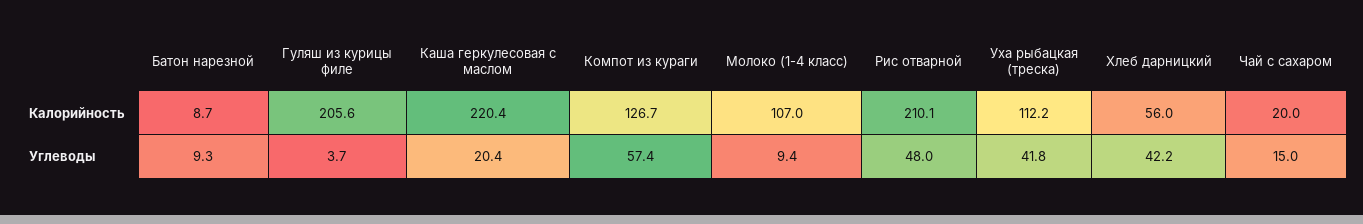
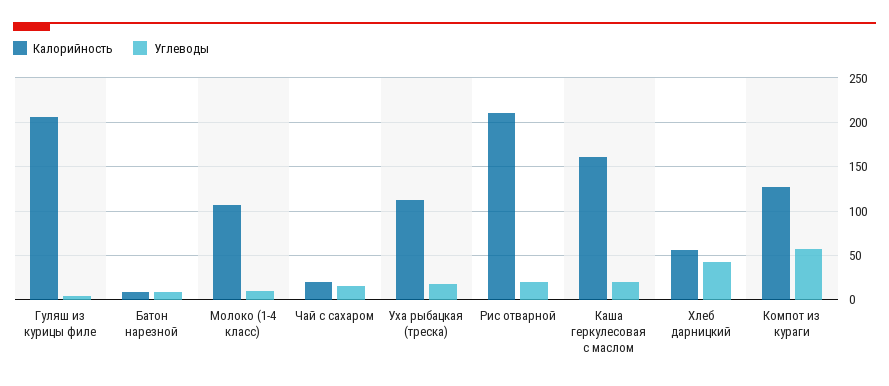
Калорийность, Каша геркулесовая с маслом: 220.4 -> 160
Углеводы, Рис отварной: 48 -> 20
Углеводы, Уха рыбацкая (треска): 41.8 -> 20

